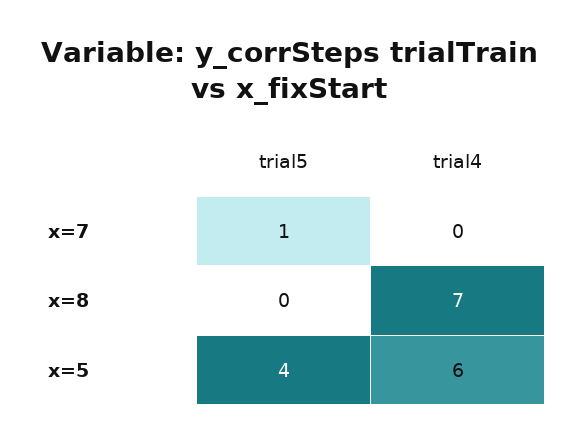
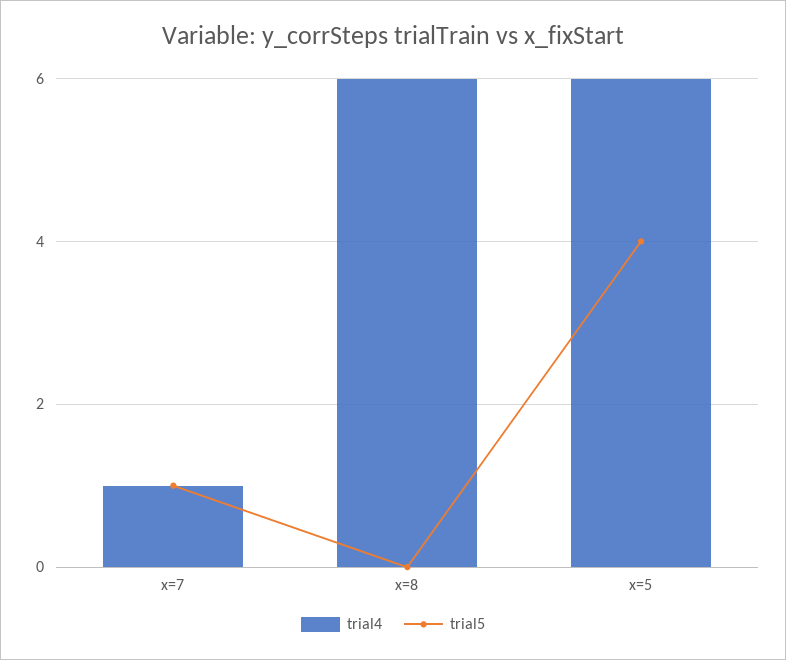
trial4, x=7: 0 -> 1
trial4, x=8: 7 -> 6

